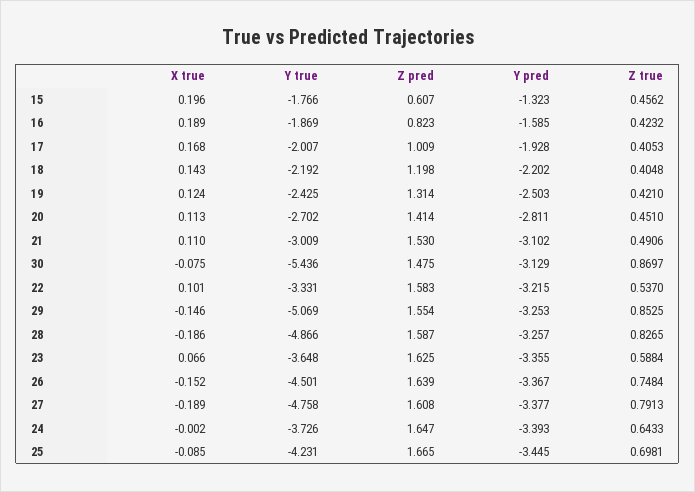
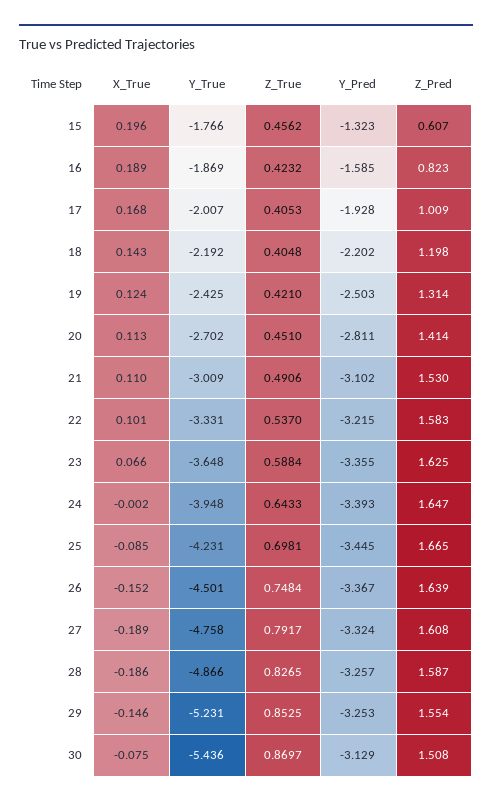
Z pred, 30: 1.475 -> 1.508
Y true, 29: -5.069 -> -5.231
Y pred, 27: -3.377 -> -3.324
Z true, 27: 0.7913 -> 0.7917
Y true, 24: -3.726 -> -3.948

